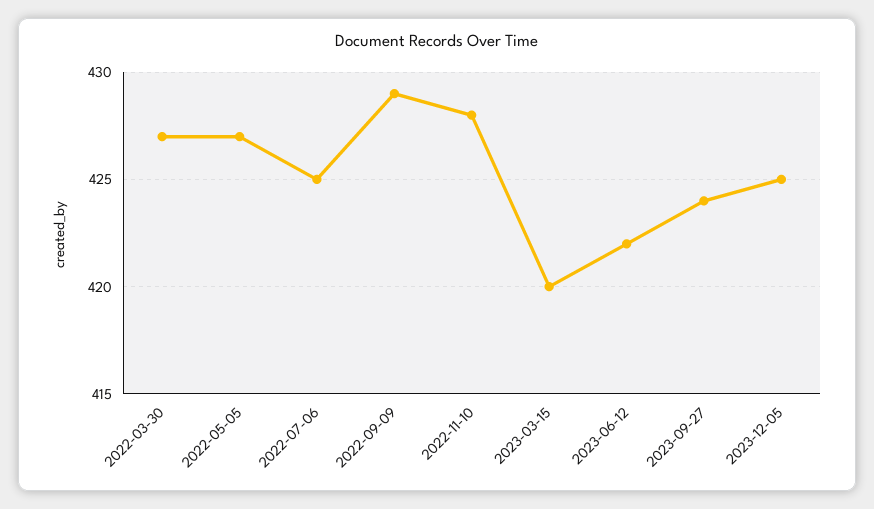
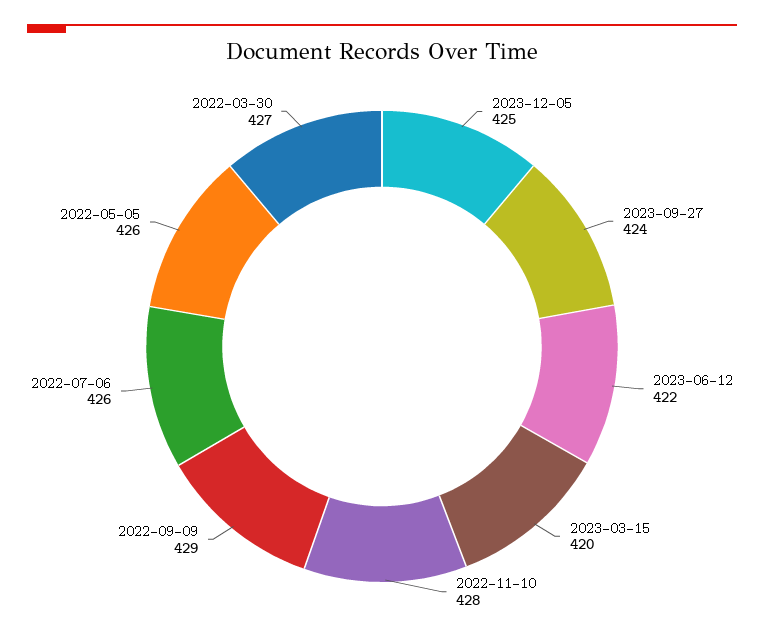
2022-05-05: 427 -> 426
2022-07-06: 425 -> 426

